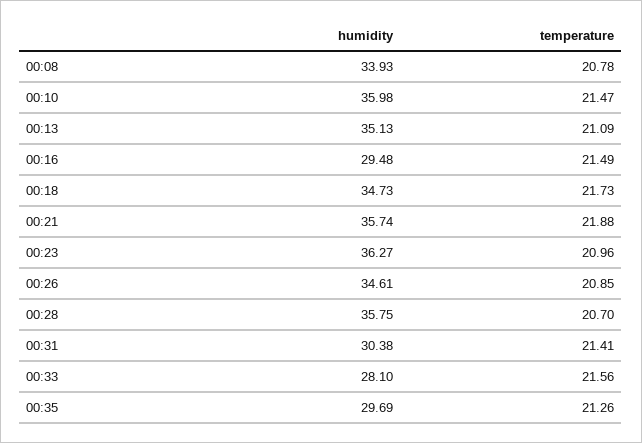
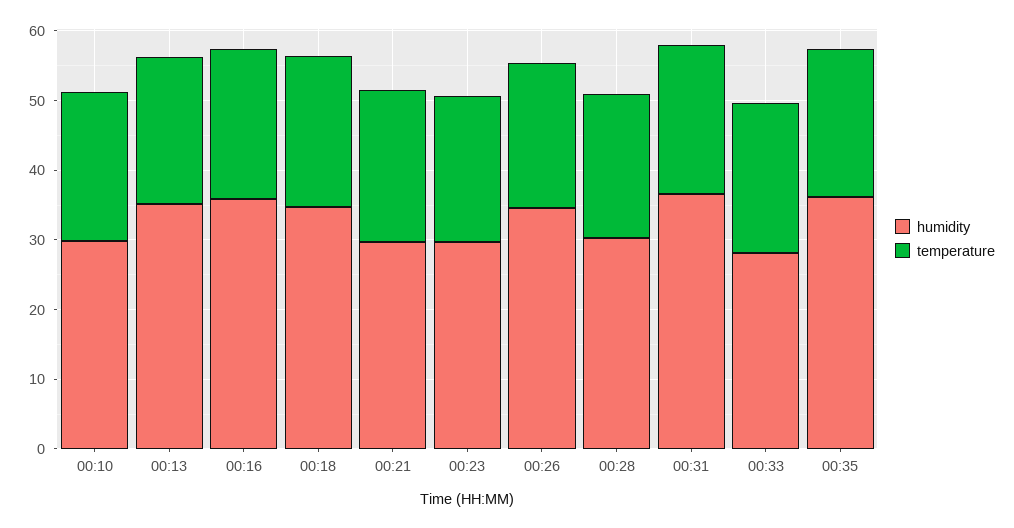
humidity, 00:08: 33.93 -> none
temperature, 00:08: 20.78 -> none
humidity, 00:10: 35.98 -> 30
humidity, 00:16: 29.48 -> 36
humidity, 00:21: 35.74 -> 30
humidity, 00:23: 36.27 -> 30
humidity, 00:28: 35.75 -> 30
humidity, 00:31: 30.38 -> 36
humidity, 00:35: 29.69 -> 36

